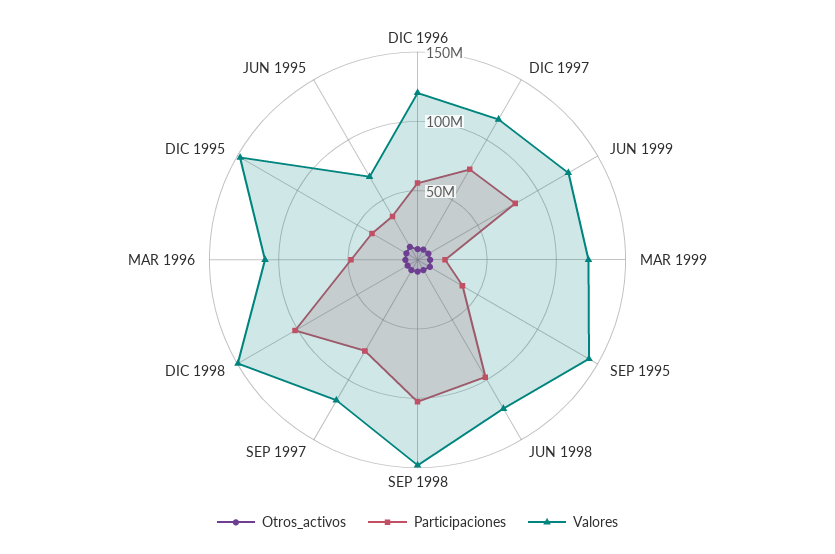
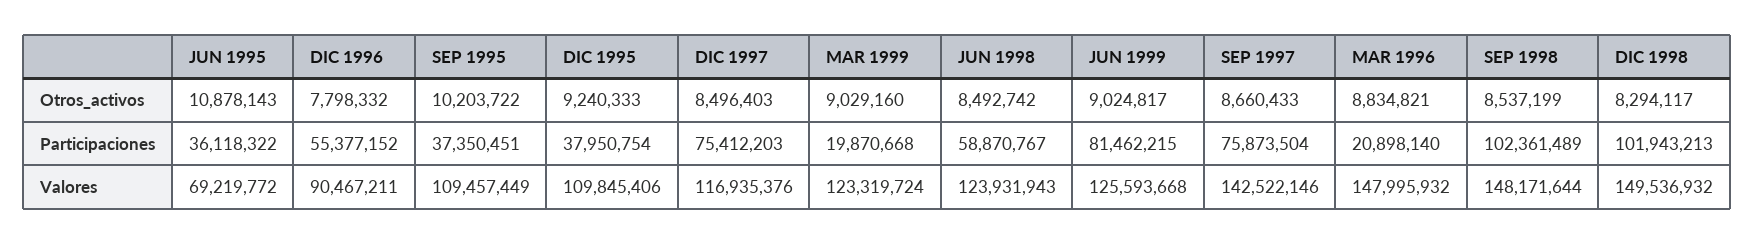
Valores, DIC 1996: 120000000 -> 90467211
Valores, SEP 1995: 140000000 -> 109457449
Participaciones, JUN 1998: 100000000 -> 58870767
Valores, SEP 1997: 120000000 -> 142522146
Participaciones, MAR 1996: 50000000 -> 20898140
Valores, MAR 1996: 110000000 -> 147995932
Valores, DIC 1995: 150000000 -> 109845406

